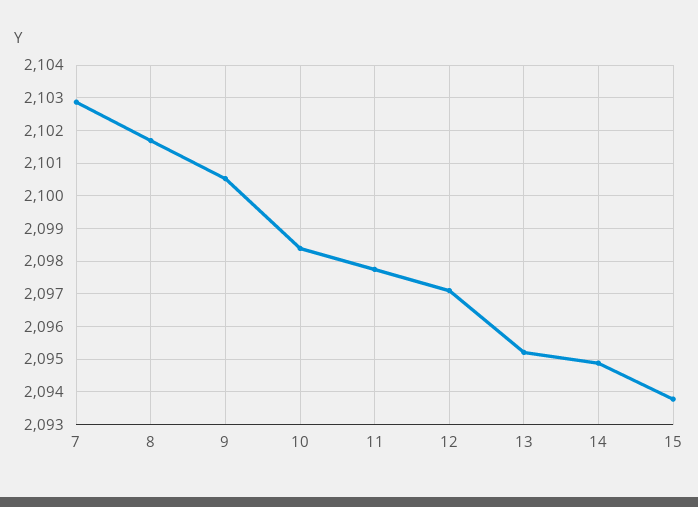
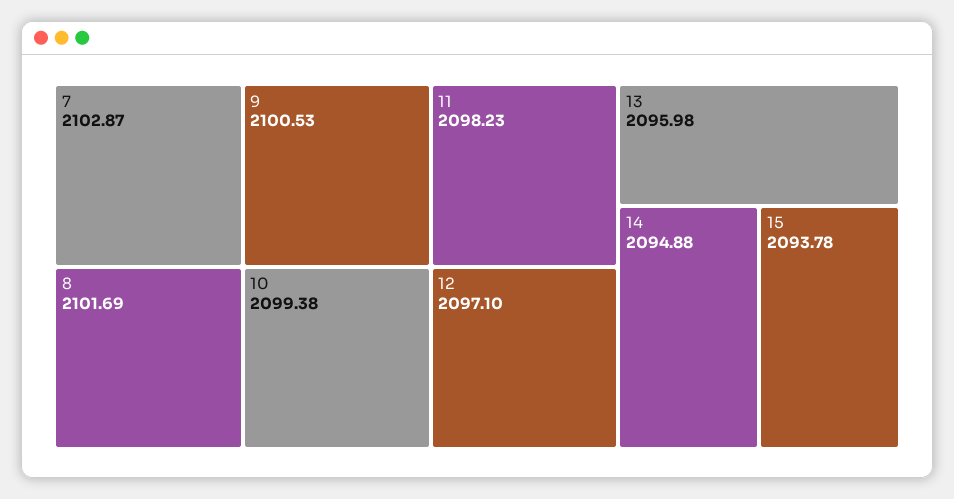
10: 2098.4 -> 2099.38
11: 2097.8 -> 2098.23
13: 2095.2 -> 2095.98

